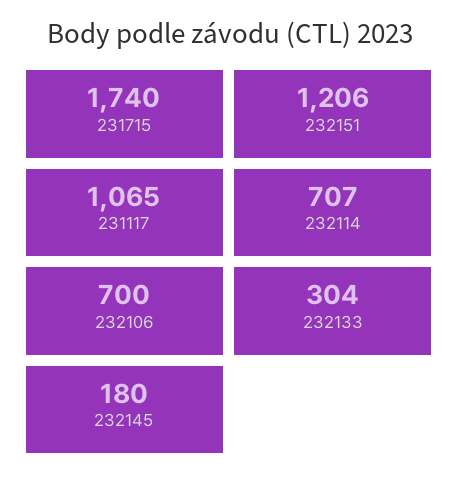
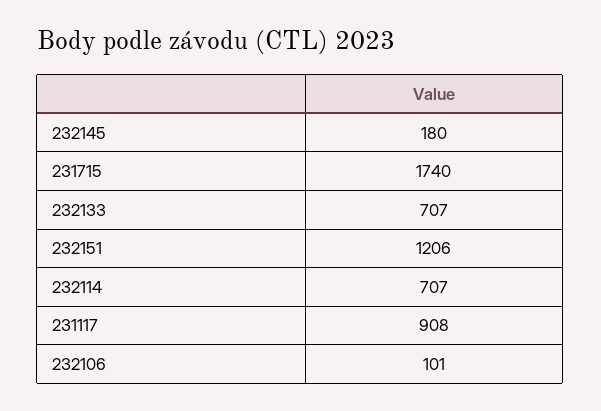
231117: 1065 -> 908
232106: 700 -> 101
232133: 304 -> 707

